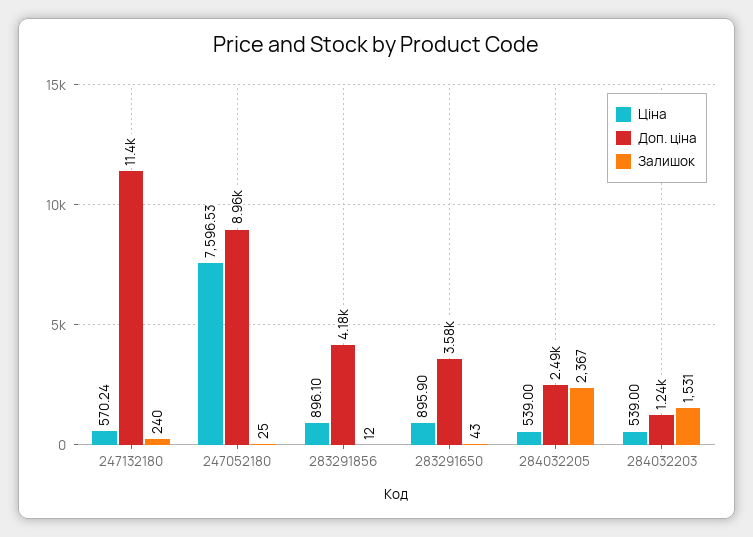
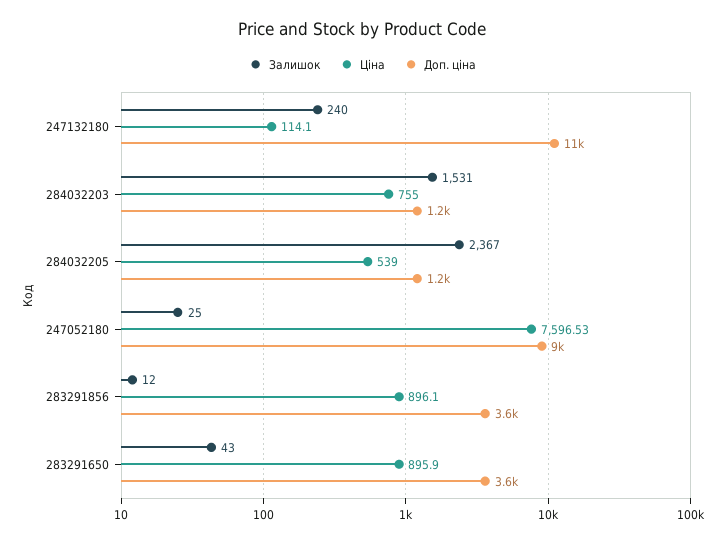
Ціна, 247132180: 570.24 -> 114.1
Доп. ціна, 283291856: 4180 -> 3600
Доп. ціна, 284032205: 2490 -> 1200
Ціна, 284032203: 539 -> 755

